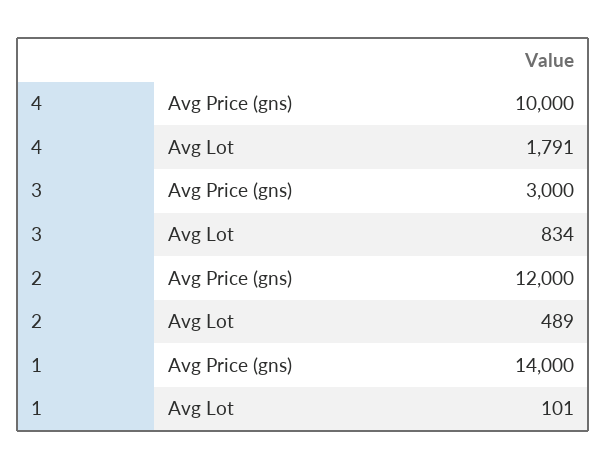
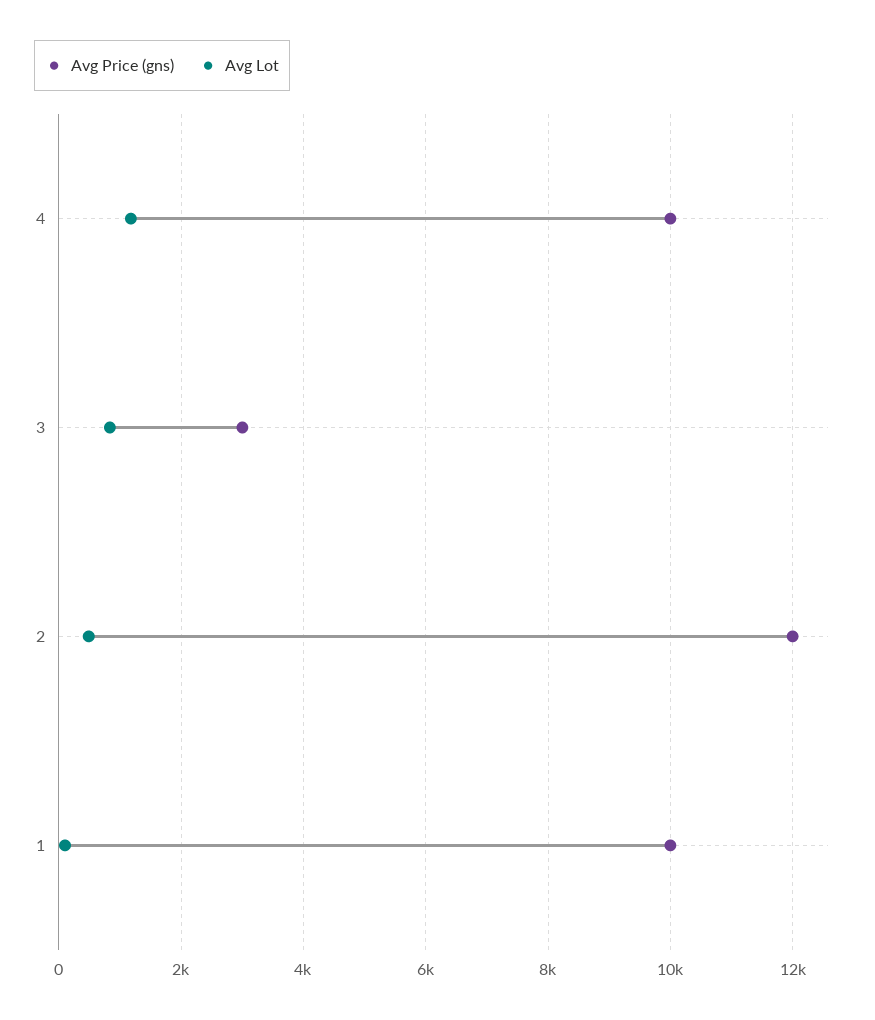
Avg Lot, 4: 1791 -> 1200
Avg Price (gns), 1: 14000 -> 10000

